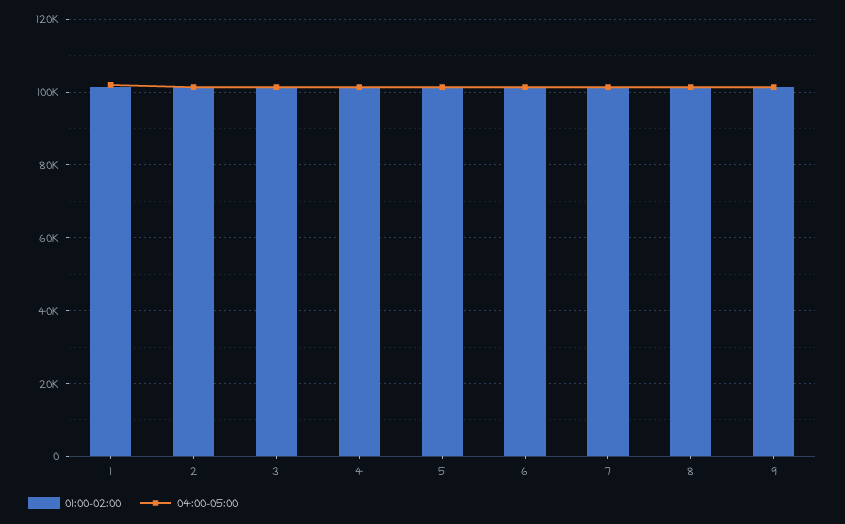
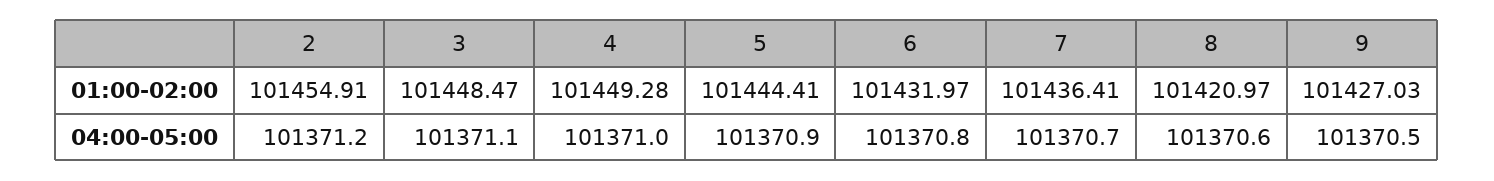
01:00-02:00, 1: 102000 -> none
04:00-05:00, 1: 102000 -> none

